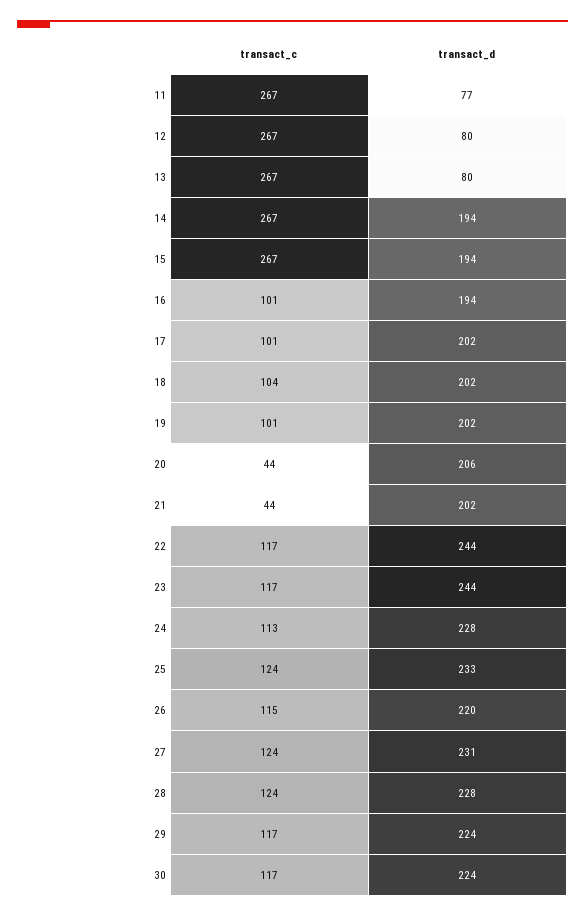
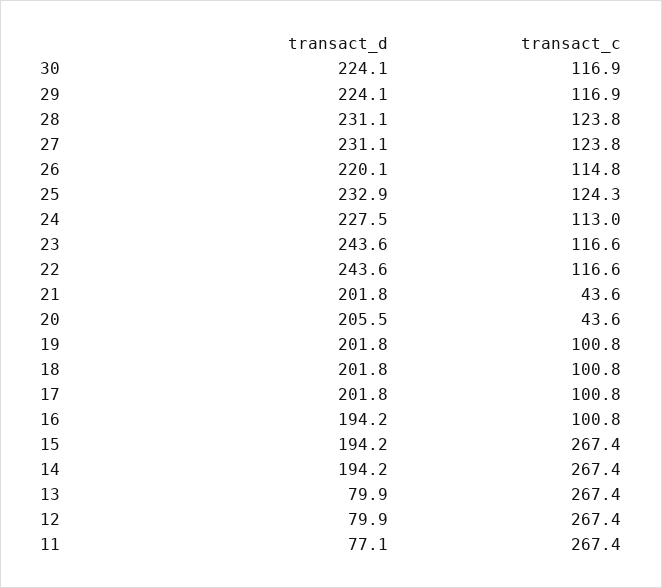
transact_c, 18: 104 -> 100.8
transact_d, 28: 228 -> 231.1

